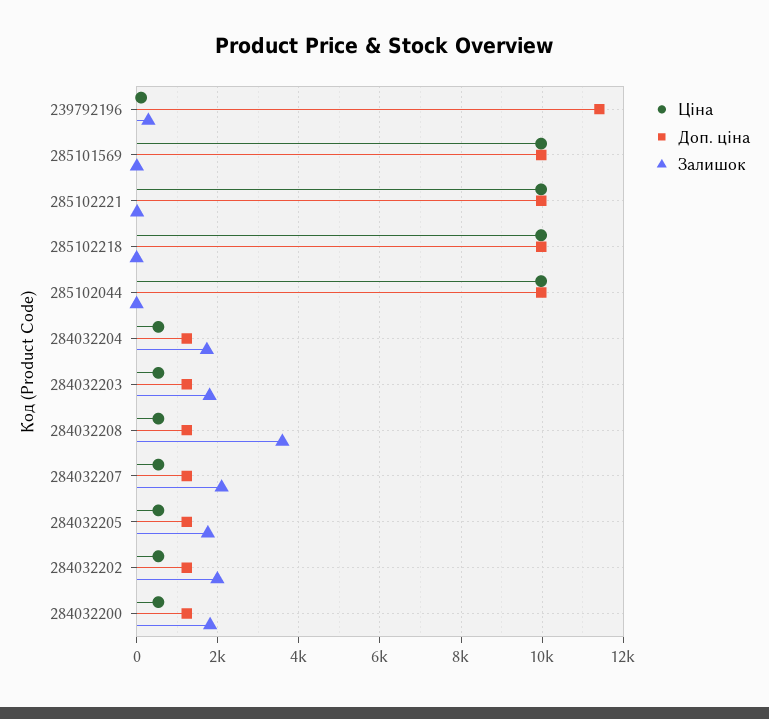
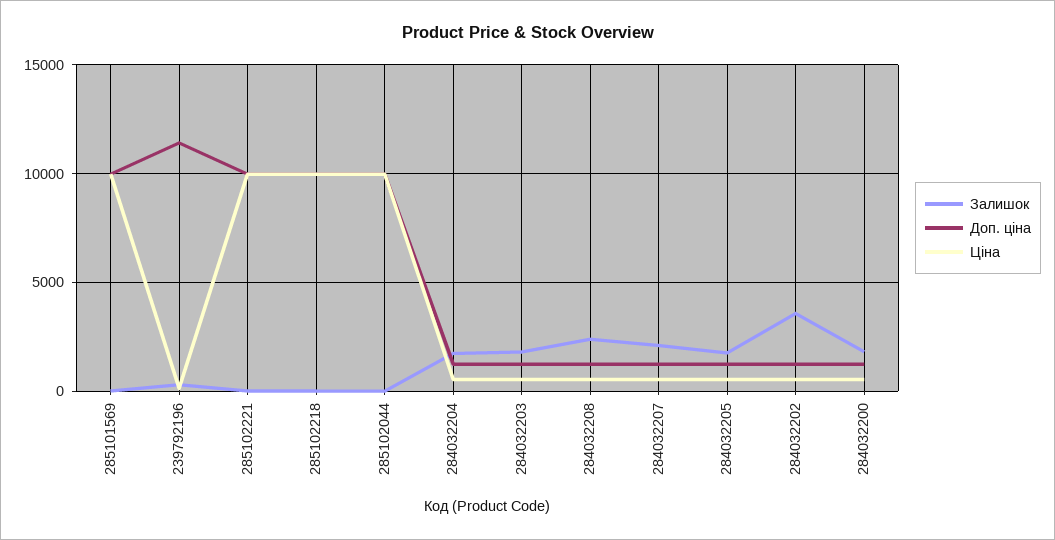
Залишок, 284032208: 3600 -> 2500
Залишок, 284032202: 2000 -> 3500

